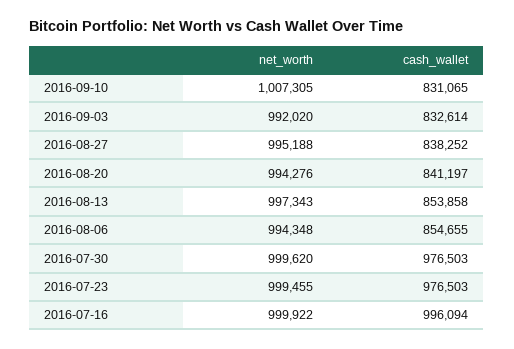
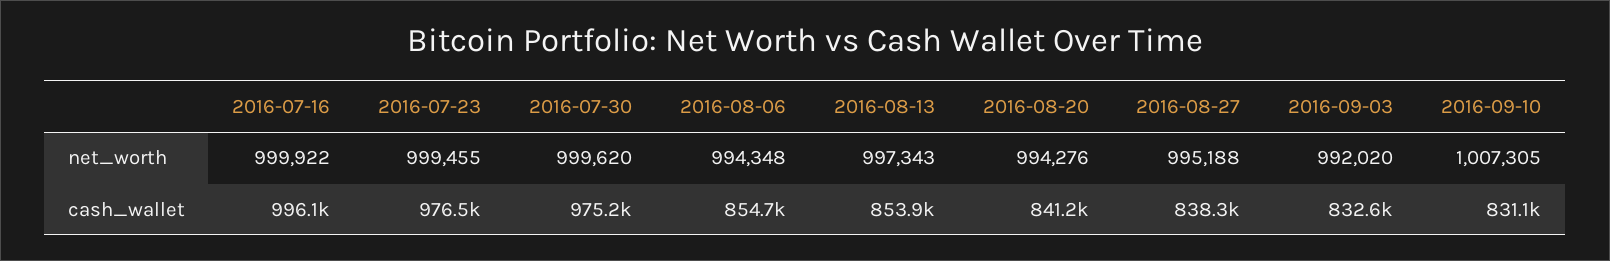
cash_wallet, 2016-07-30: 976503 -> 975200

